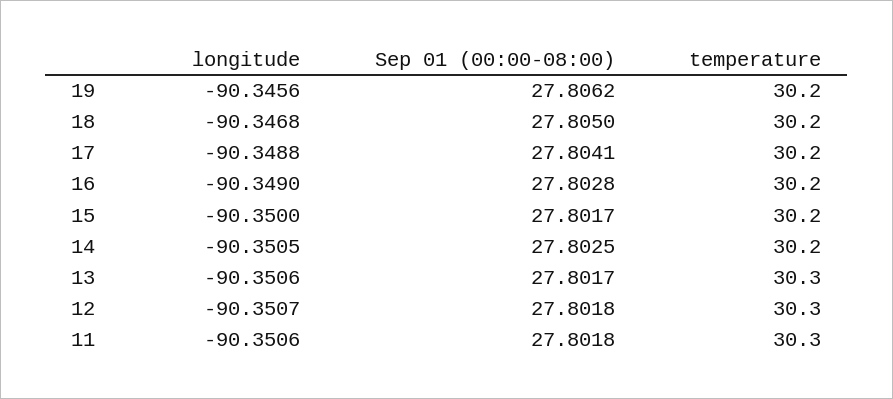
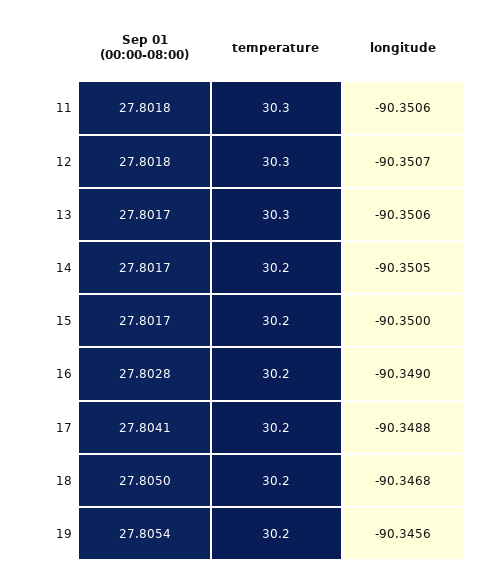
Sep 01 (00:00-08:00), 19: 27.8062 -> 27.8054
Sep 01 (00:00-08:00), 14: 27.8025 -> 27.8017

